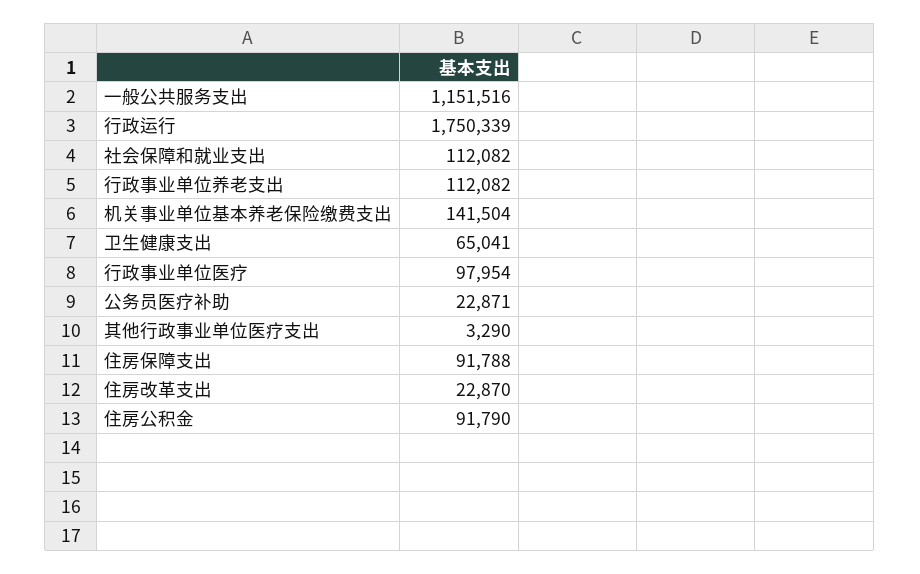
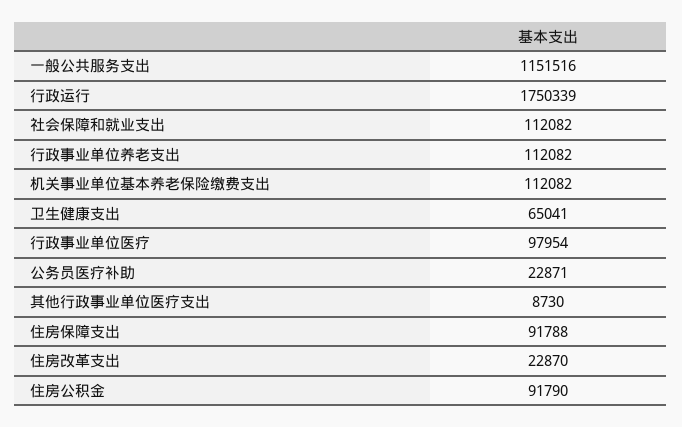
机关事业单位基本养老保险缴费支出: 141504 -> 112082
其他行政事业单位医疗支出: 3290 -> 8730

